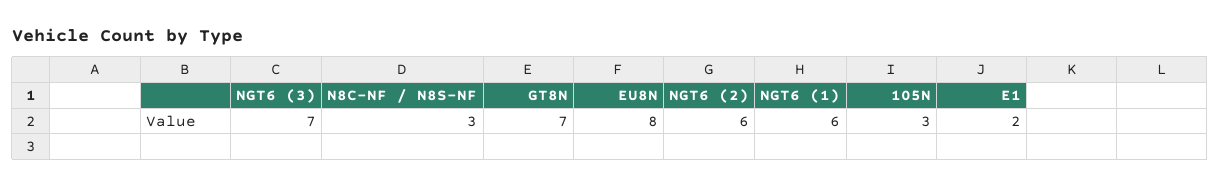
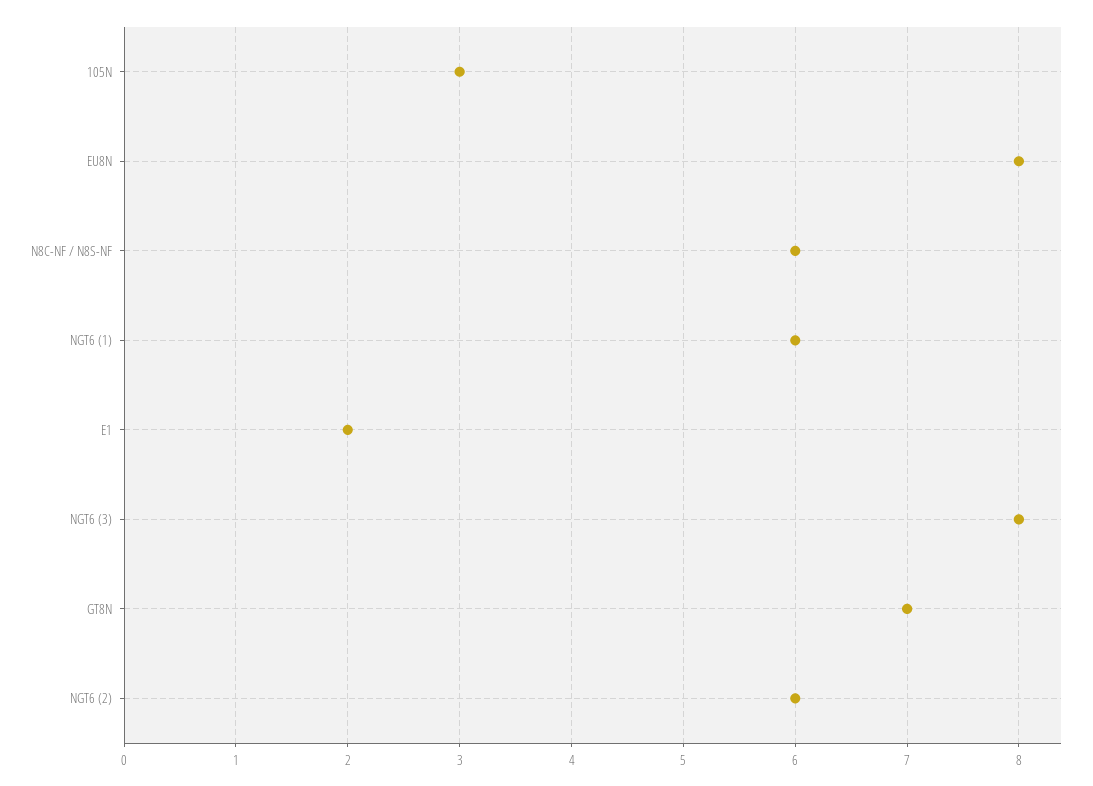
NGT6 (3): 7 -> 8
N8C-NF / N8S-NF: 3 -> 6

